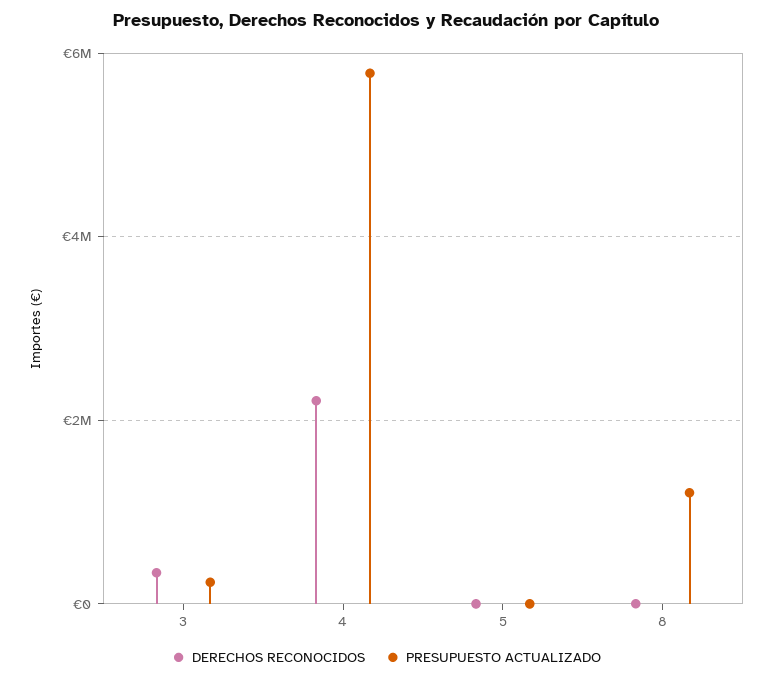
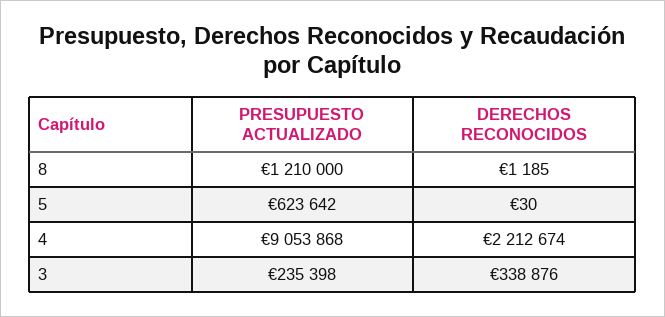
PRESUPUESTO ACTUALIZADO, 4: 5800000 -> 9053868
PRESUPUESTO ACTUALIZADO, 5: 0 -> 623642

